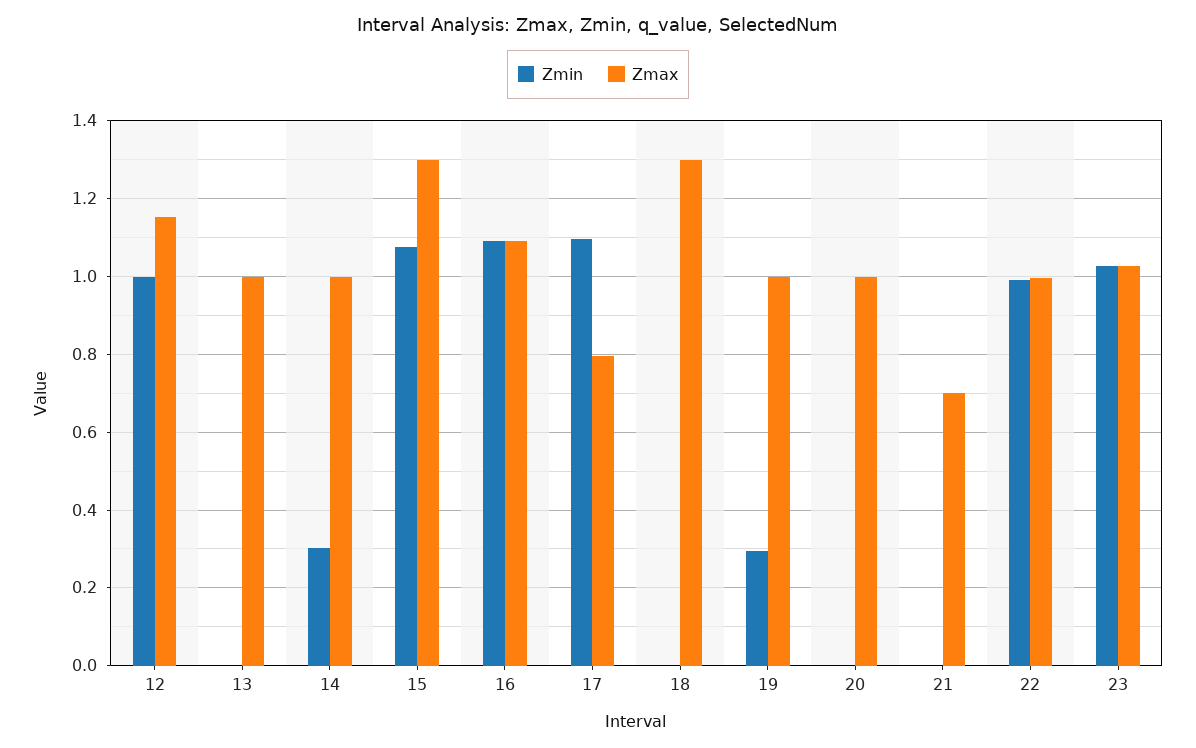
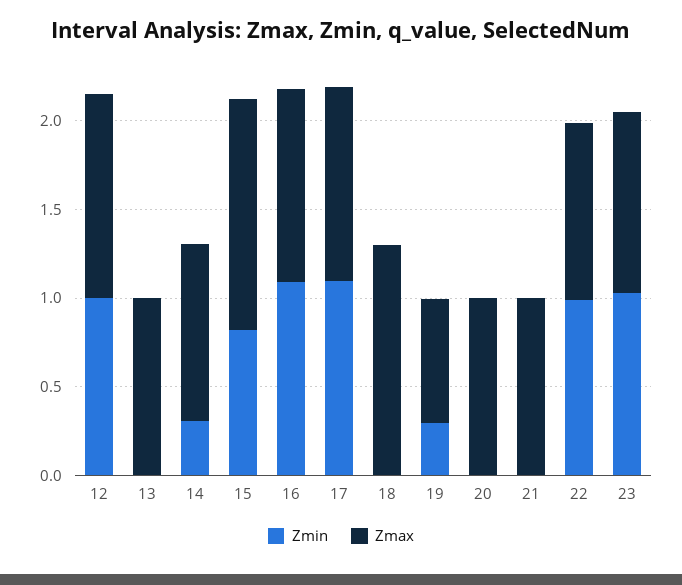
Zmin, 15: 1.08 -> 0.8
Zmax, 17: 0.8 -> 1.1
Zmax, 19: 1 -> 0.7
Zmax, 21: 0.7 -> 1

